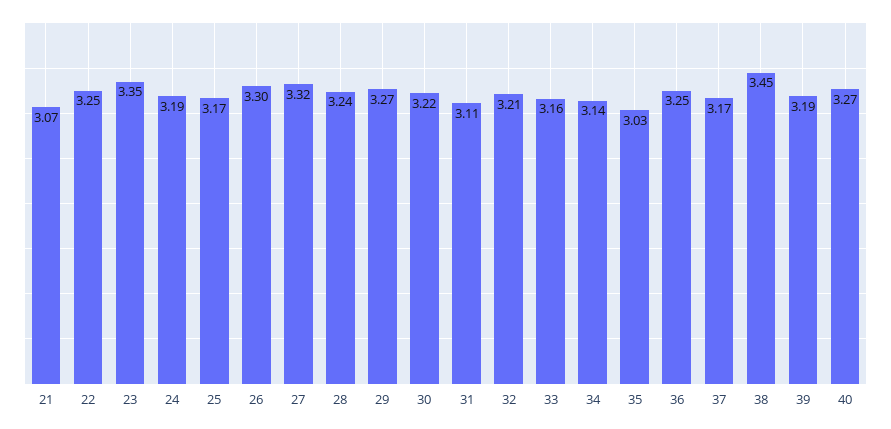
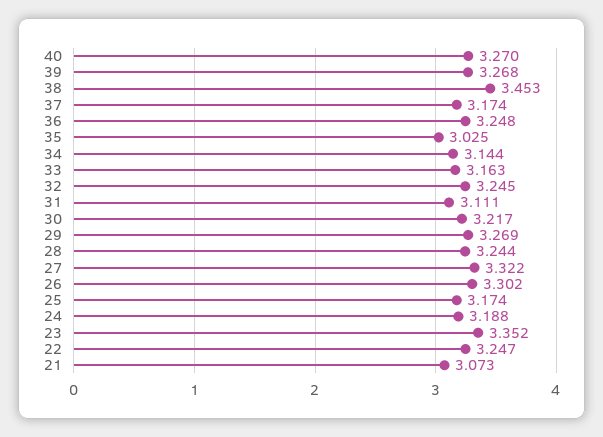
32: 3.21 -> 3.245
39: 3.19 -> 3.268

